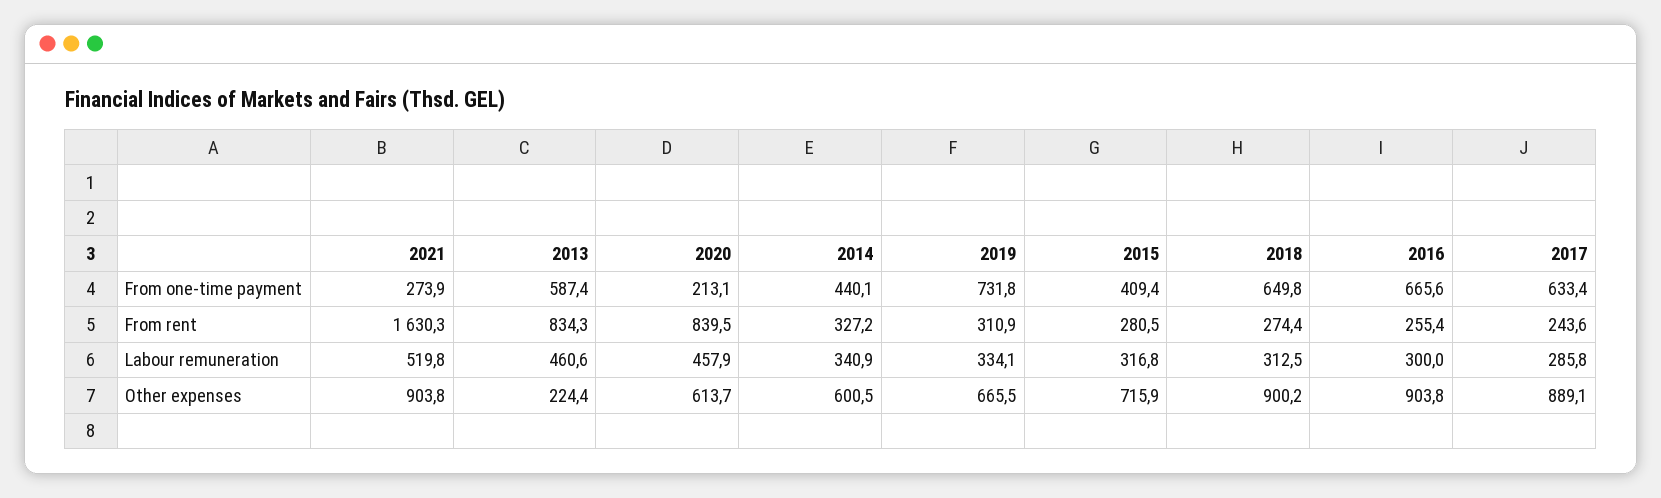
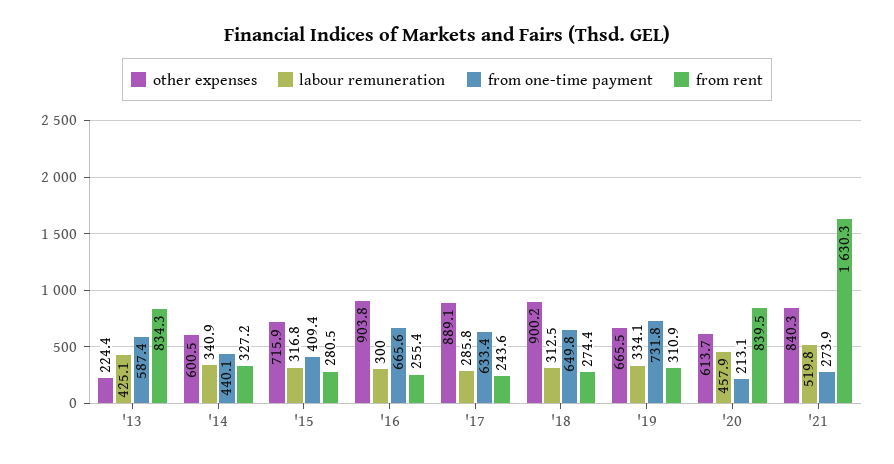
Labour remuneration, 2013: 460.6 -> 425.1
Other expenses, 2021: 903.8 -> 840.3

